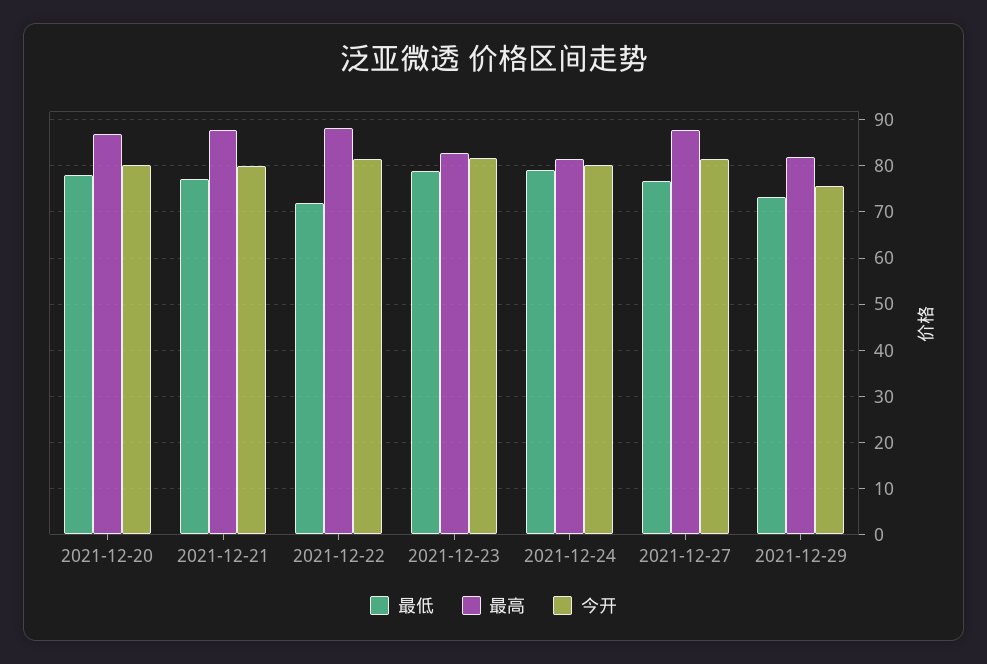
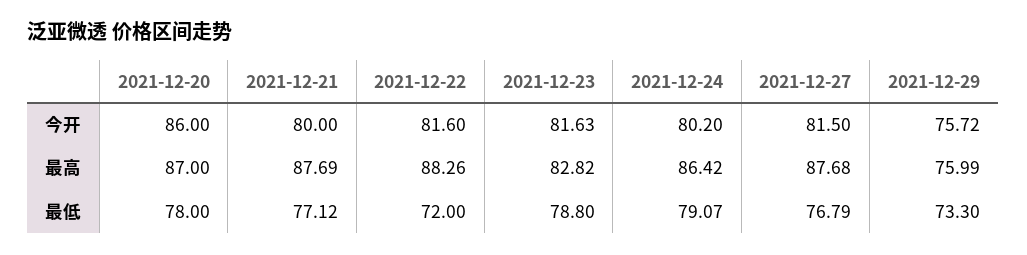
今开, 2021-12-20: 80 -> 86
最高, 2021-12-24: 82 -> 86.42
最高, 2021-12-29: 82 -> 75.99

